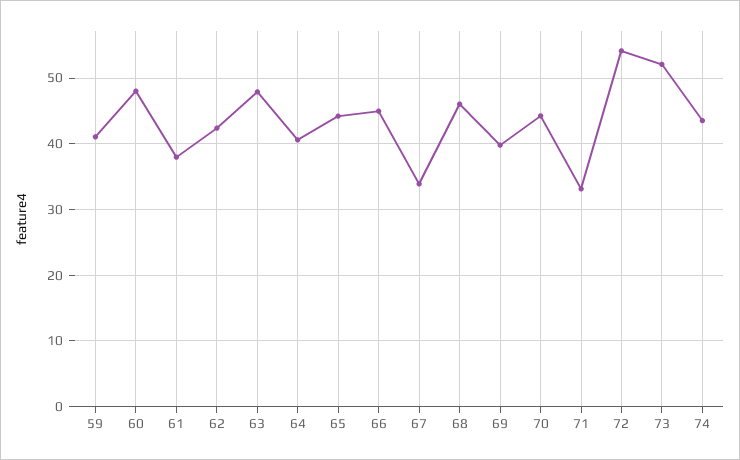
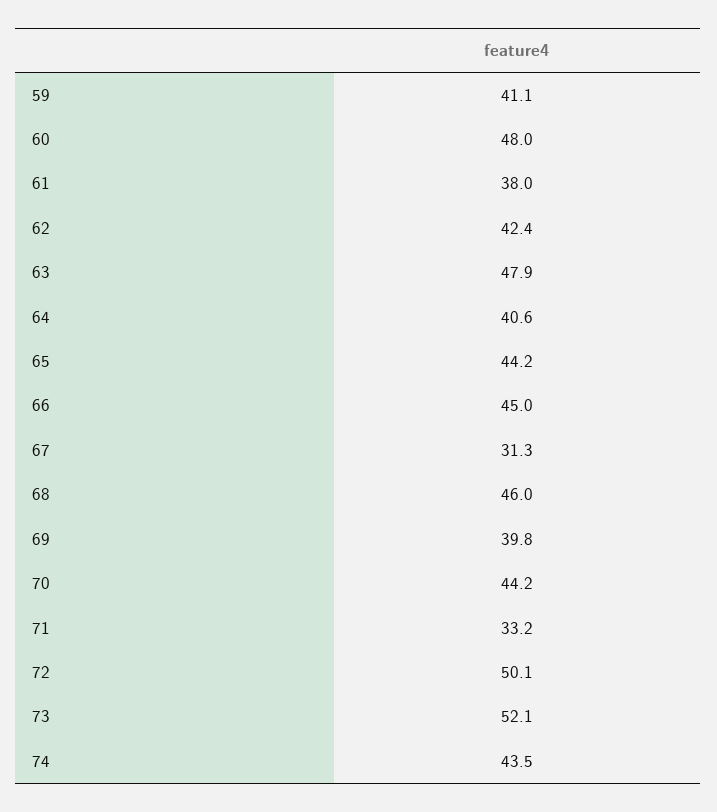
67: 34 -> 31.3
72: 54 -> 50.1

